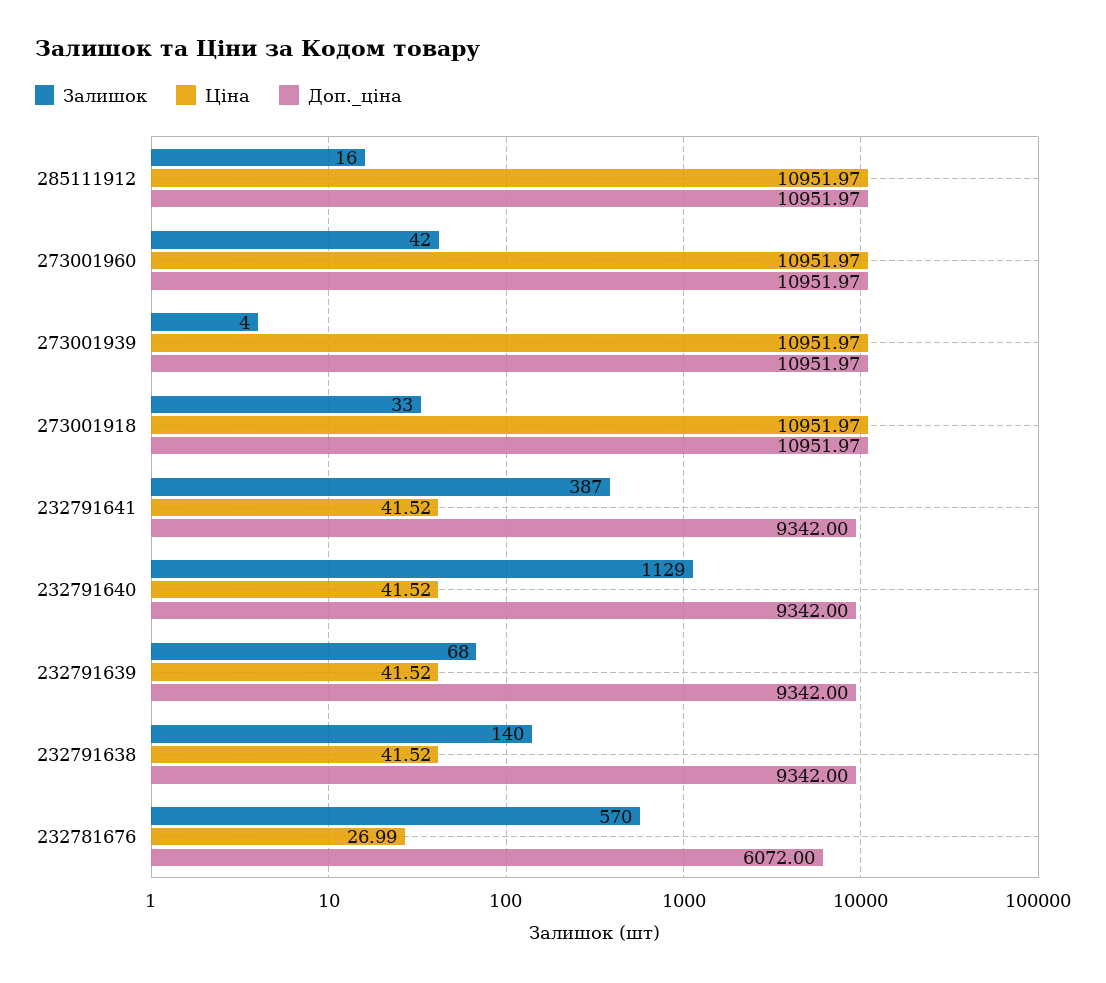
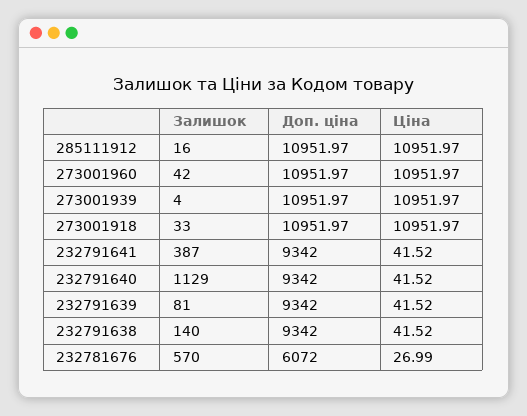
Залишок, 232791639: 68 -> 81

